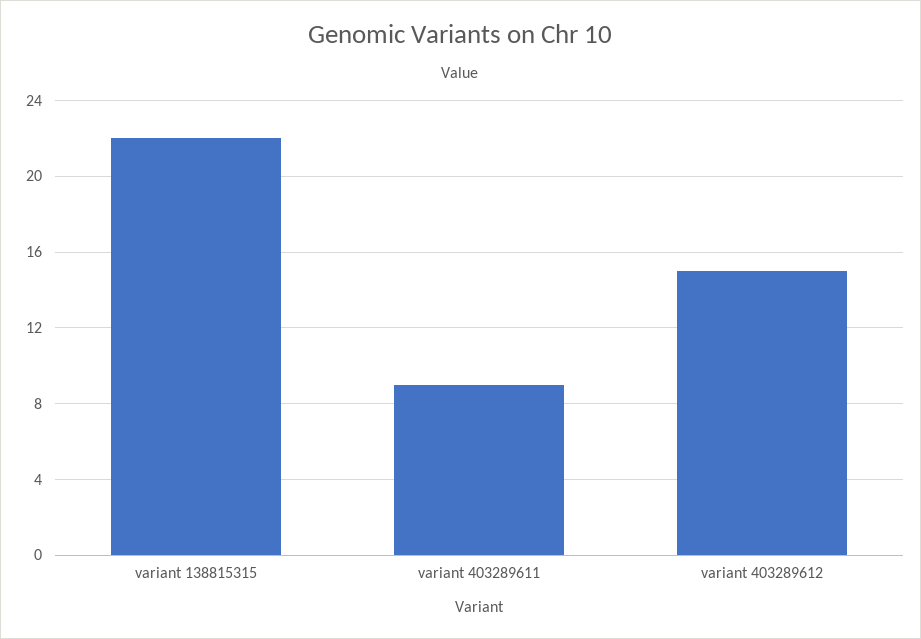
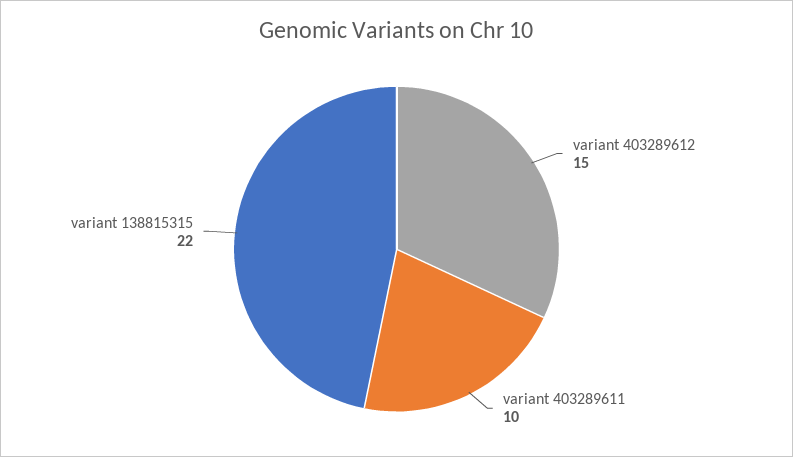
variant 403289611: 9 -> 10

